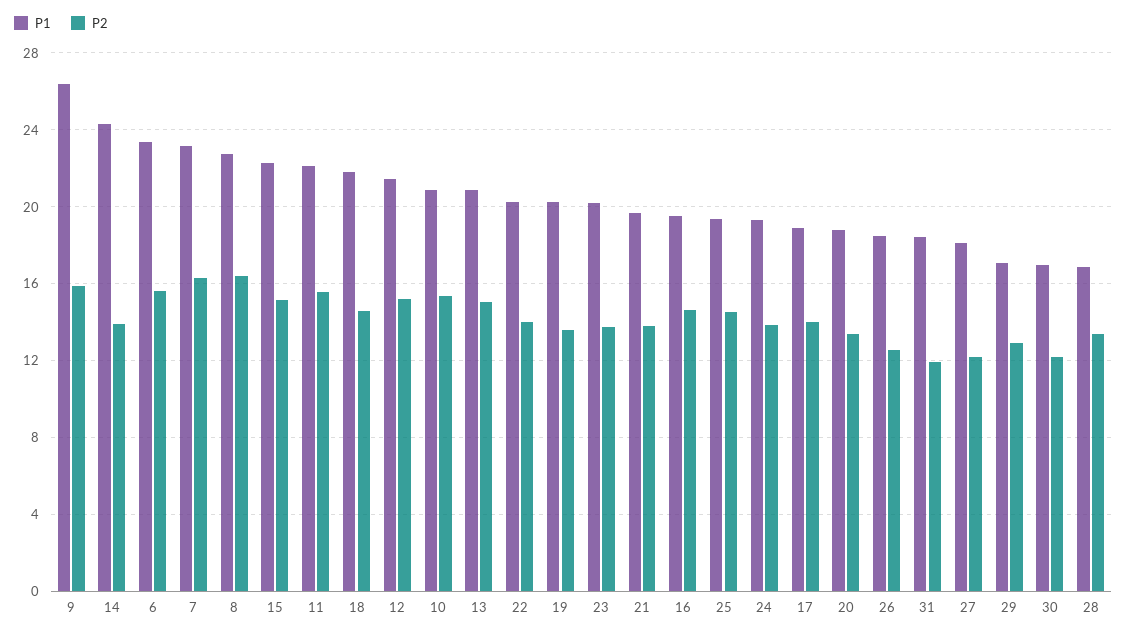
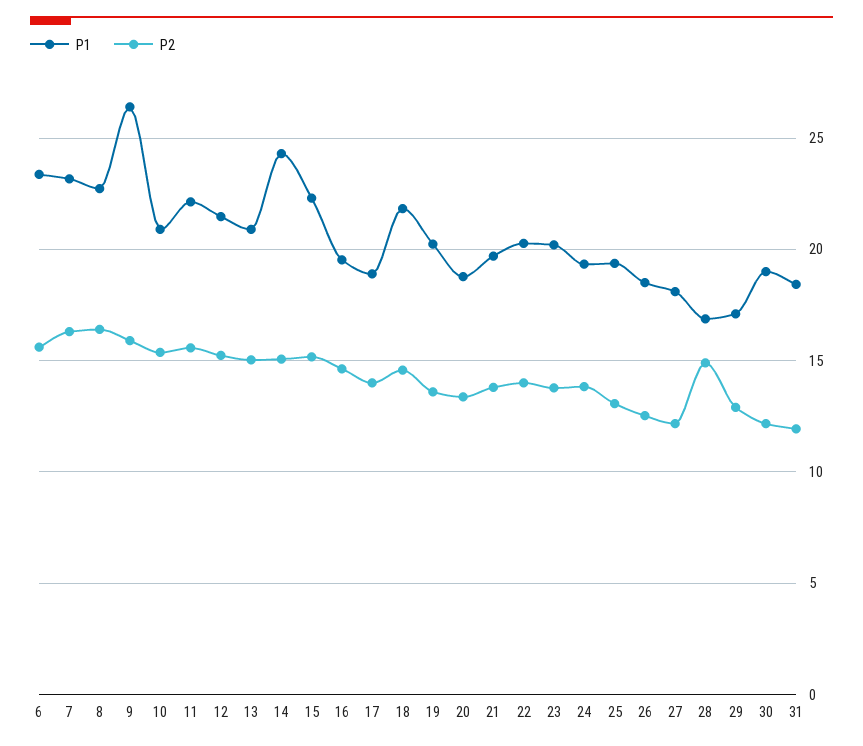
P2, 14: 14 -> 15
P2, 25: 14.5 -> 13
P1, 30: 17 -> 19
P2, 28: 13.5 -> 15

